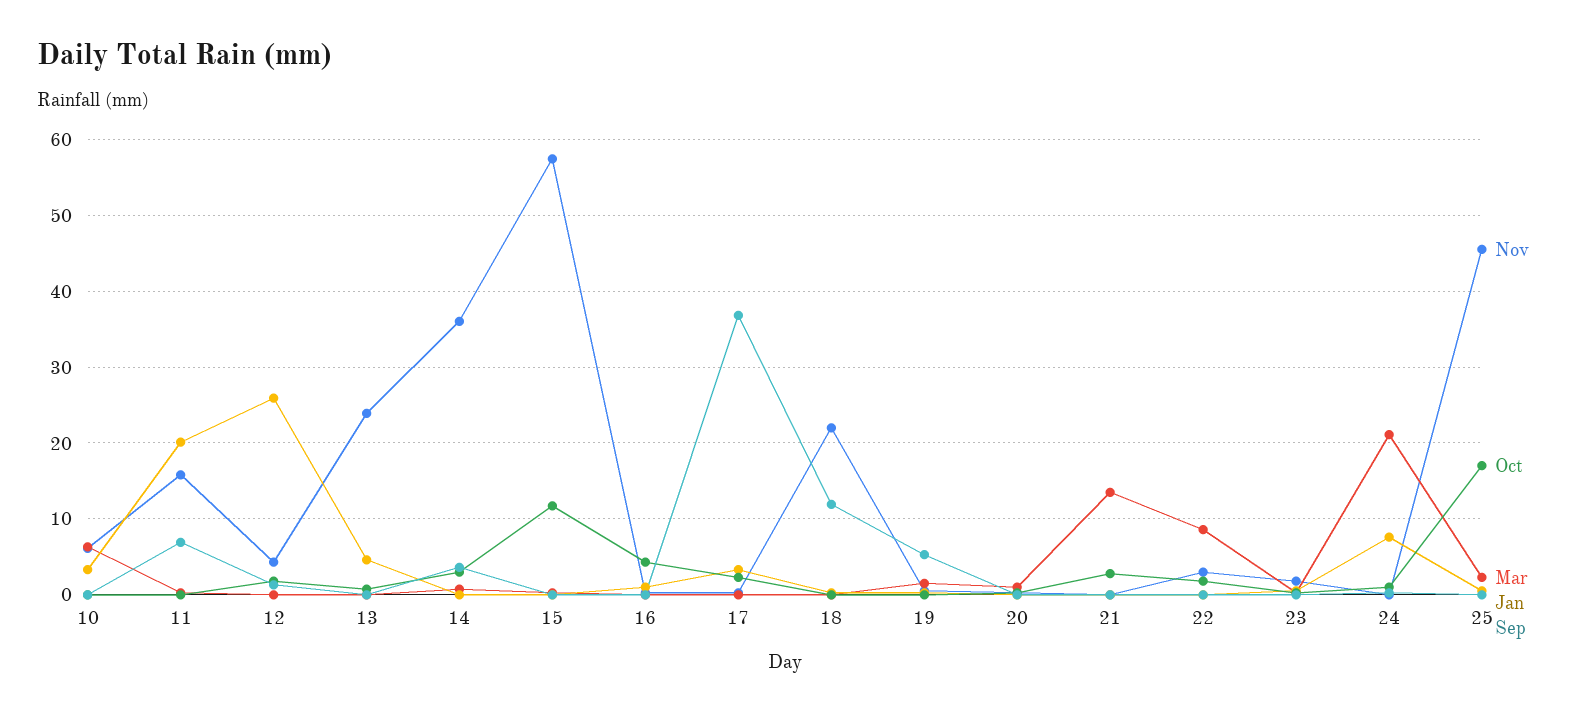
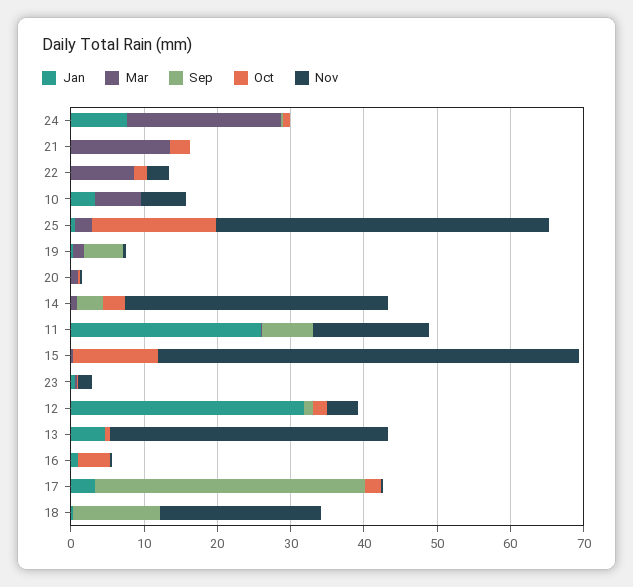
Jan, 11: 20 -> 26
Jan, 12: 26 -> 32
Nov, 13: 24 -> 38

